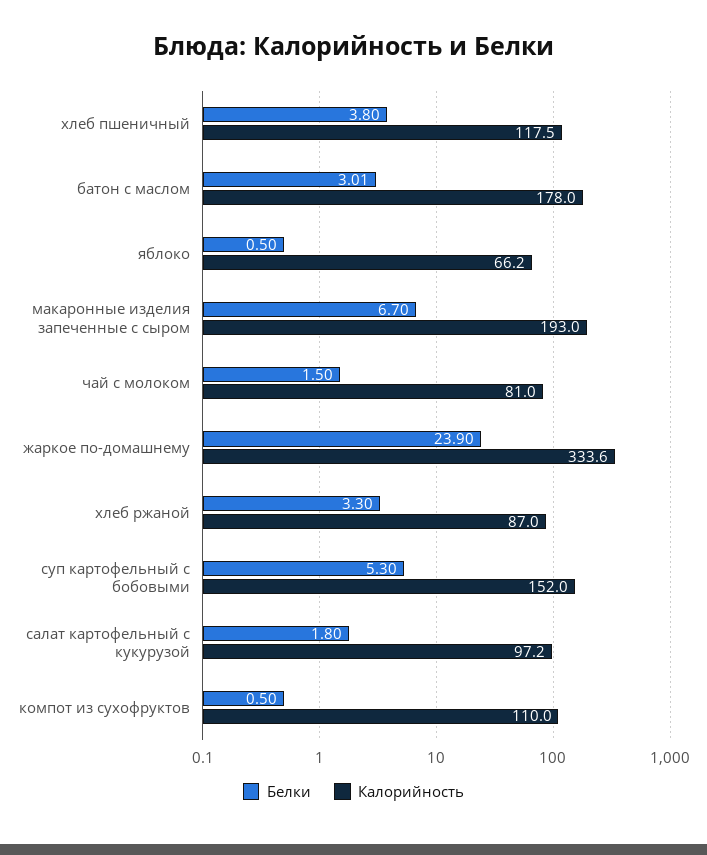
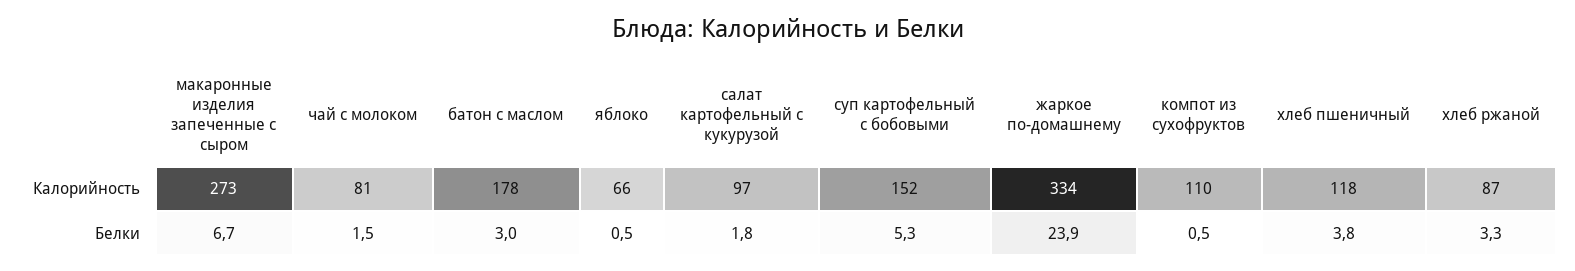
Калорийность, макаронные изделия запеченные с сыром: 193 -> 273

